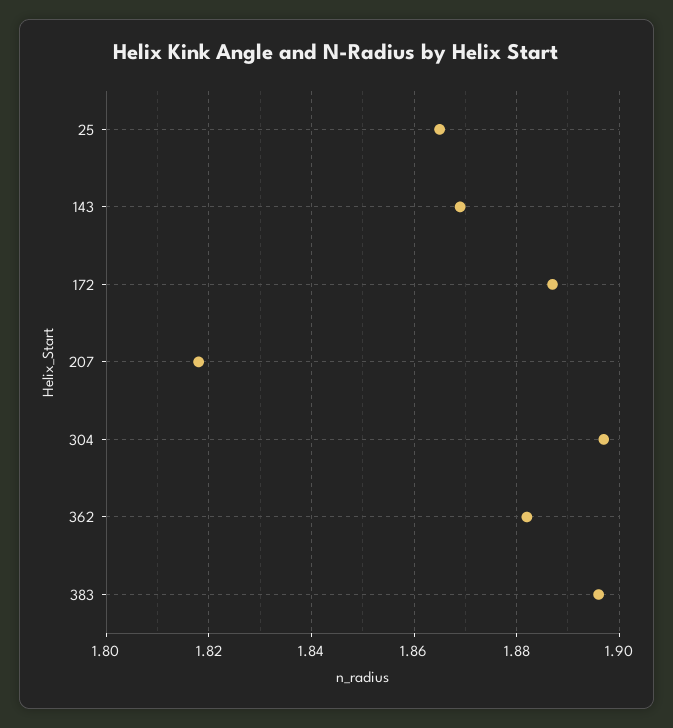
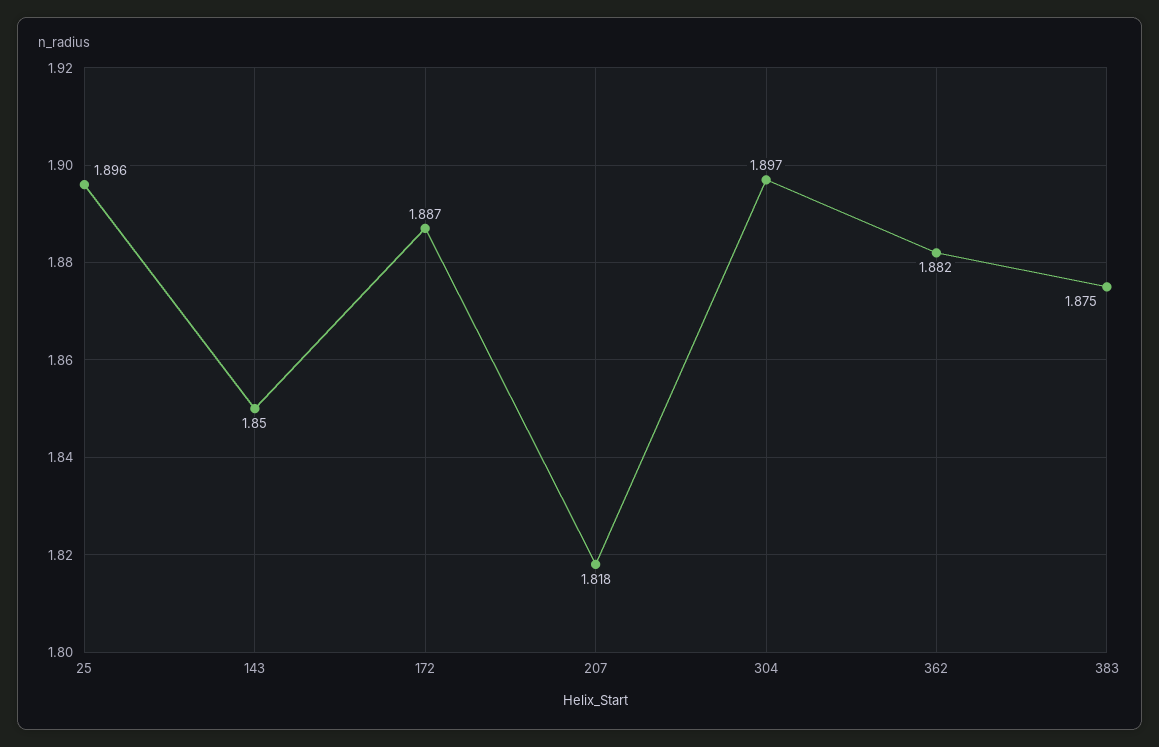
25: 1.865 -> 1.896
143: 1.87 -> 1.85
383: 1.895 -> 1.875

